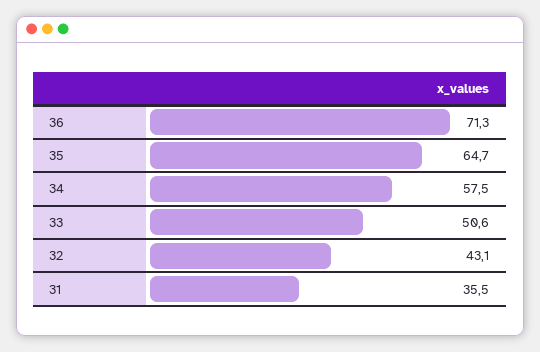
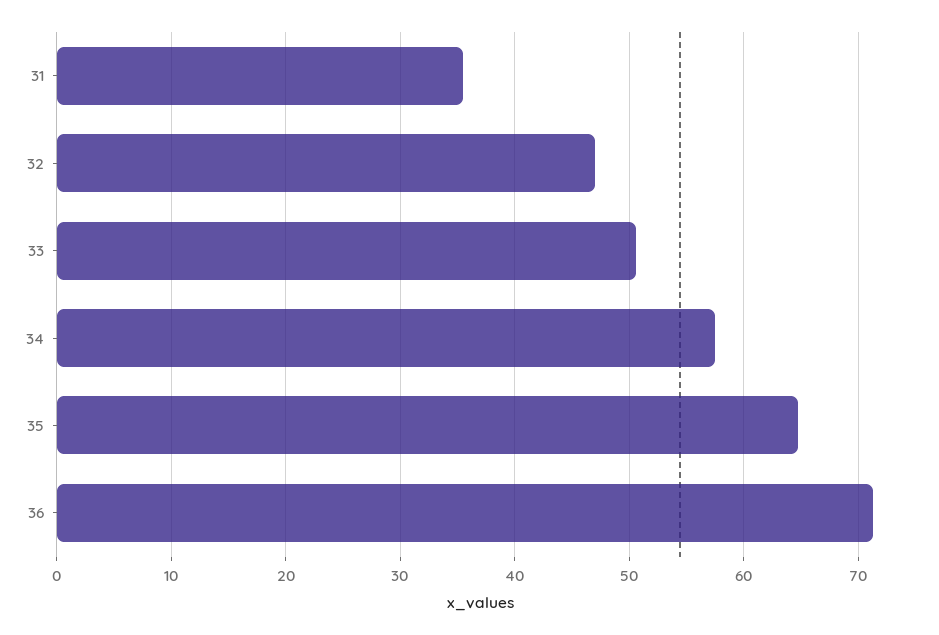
32: 43.1 -> 47

